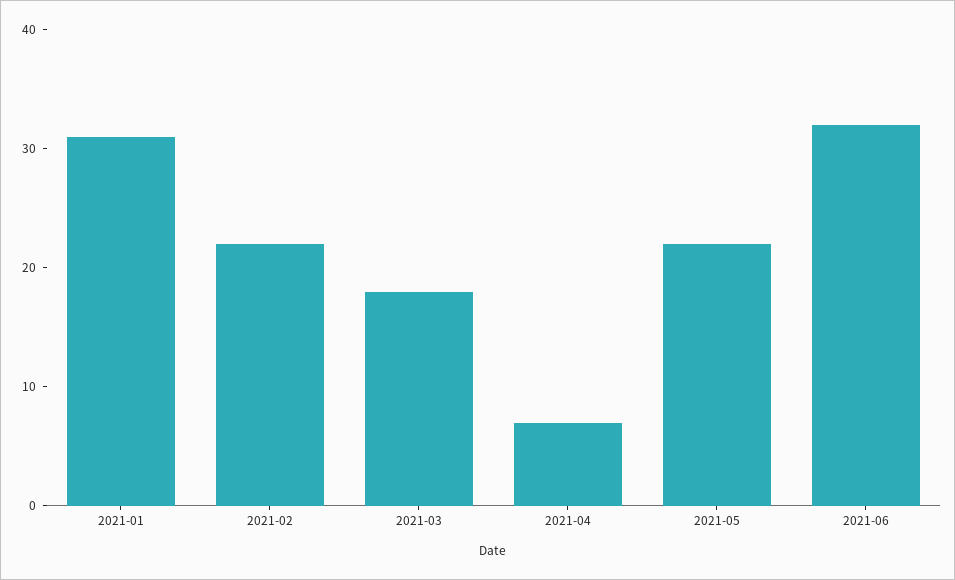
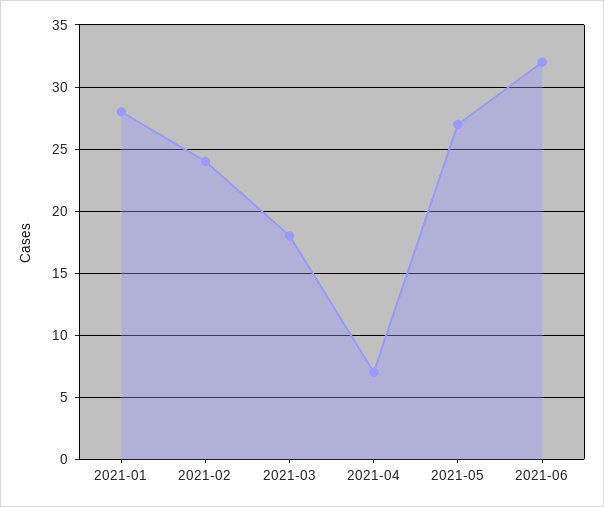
2021-01: 31 -> 28
2021-02: 22 -> 24
2021-05: 22 -> 27

